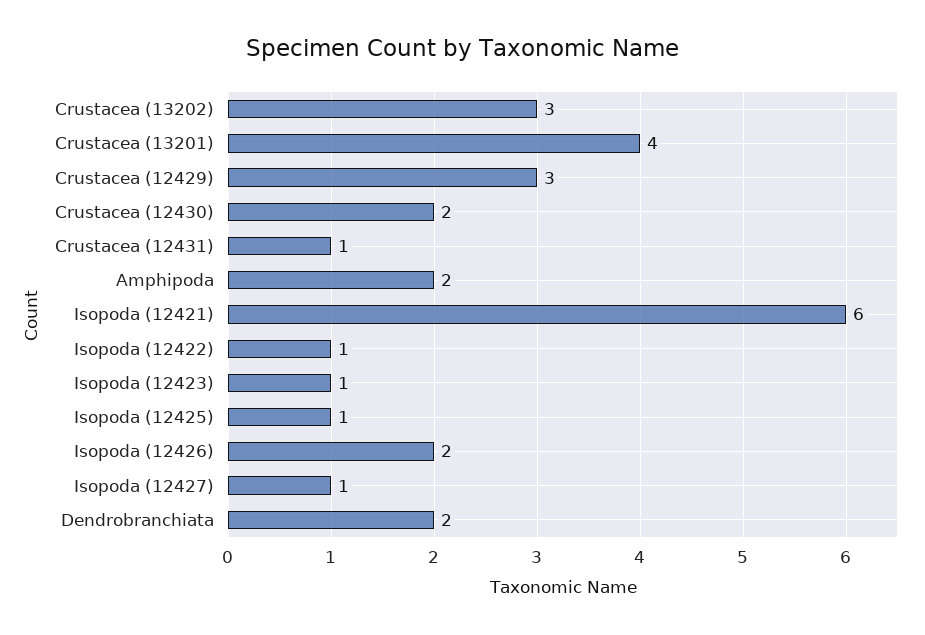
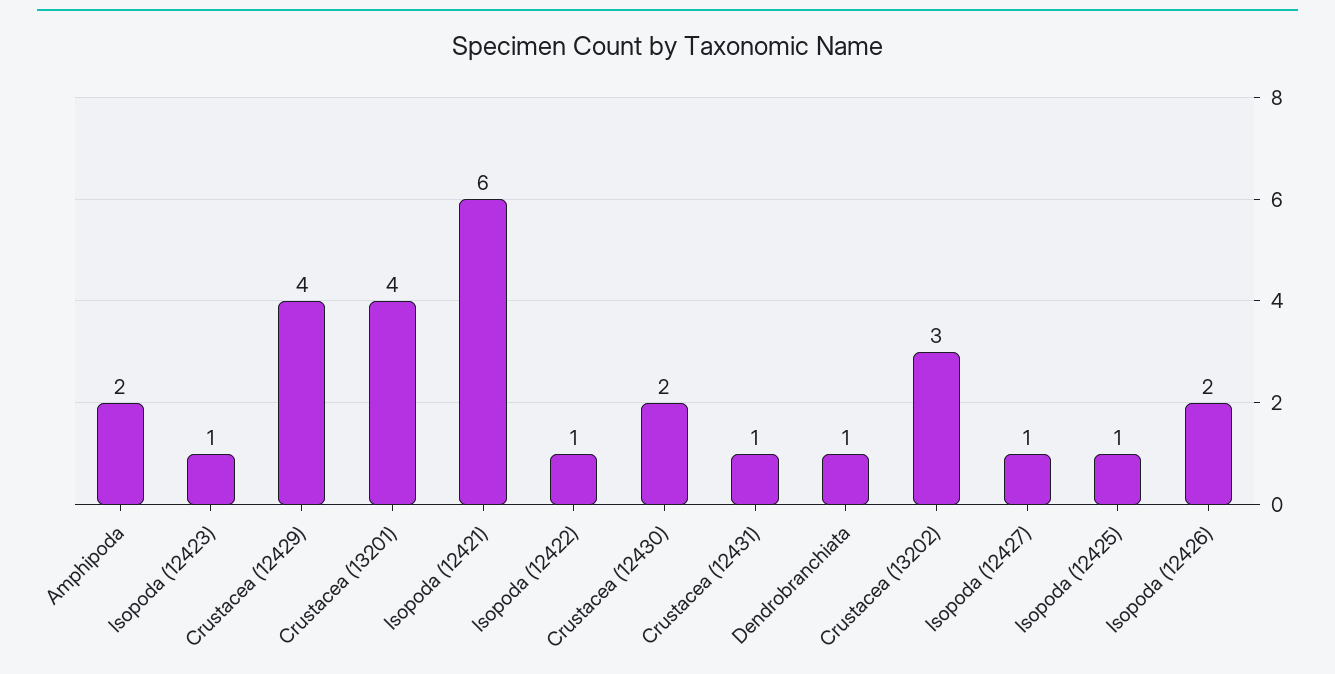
Crustacea (12429): 3 -> 4
Dendrobranchiata: 2 -> 1

